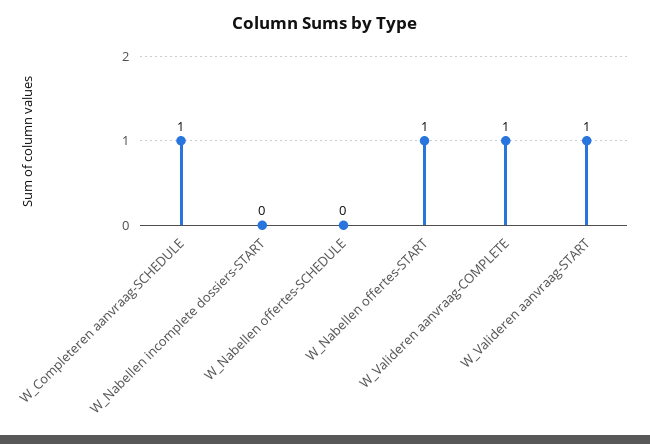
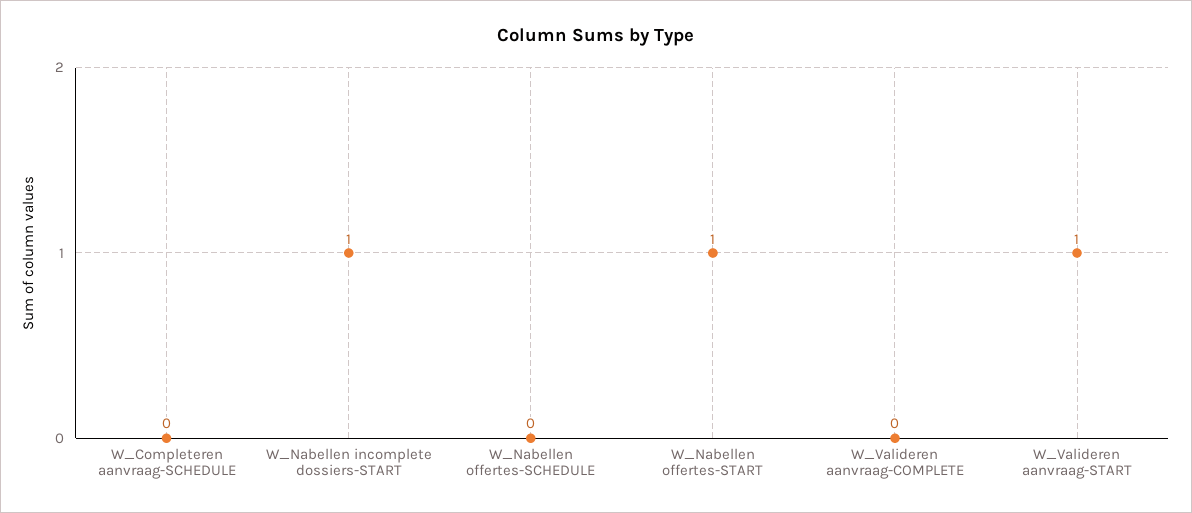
W_Completeren aanvraag-SCHEDULE: 1 -> 0
W_Nabellen incomplete dossiers-START: 0 -> 1
W_Valideren aanvraag-COMPLETE: 1 -> 0

